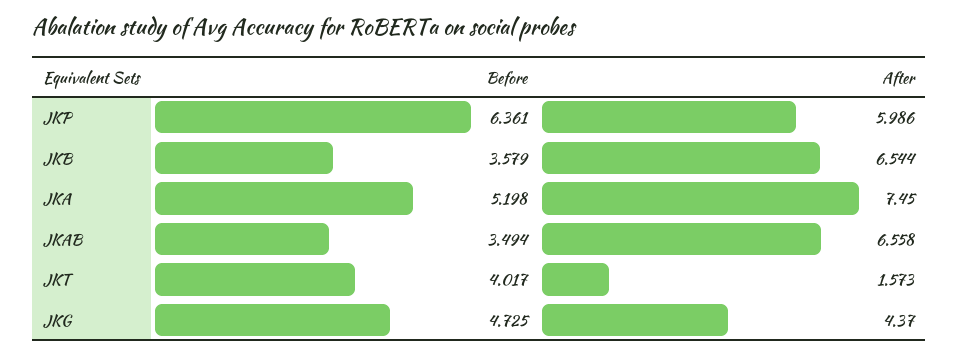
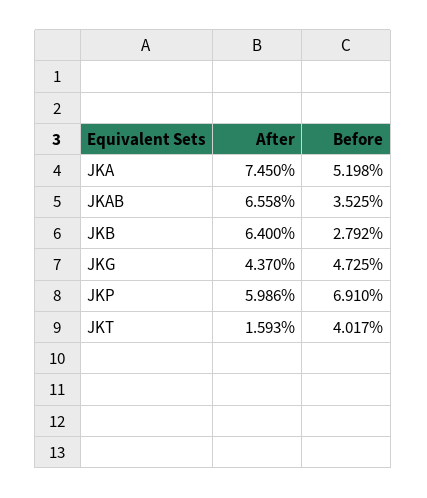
Before, JKP: 6.361 -> 6.91
Before, JKB: 3.579 -> 2.792
After, JKB: 6.544 -> 6.4
Before, JKAB: 3.494 -> 3.525
After, JKT: 1.573 -> 1.593

